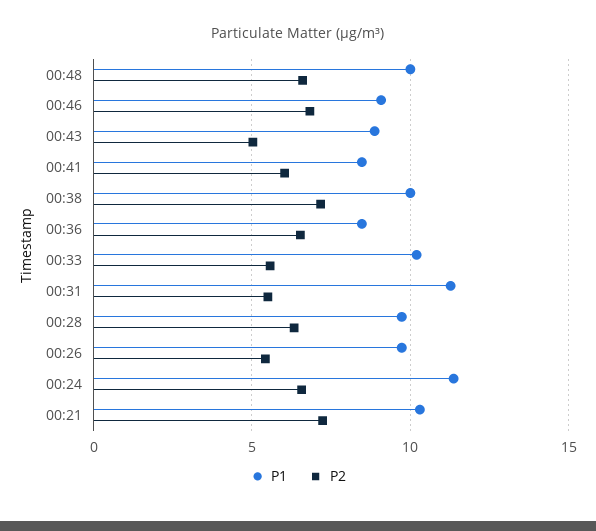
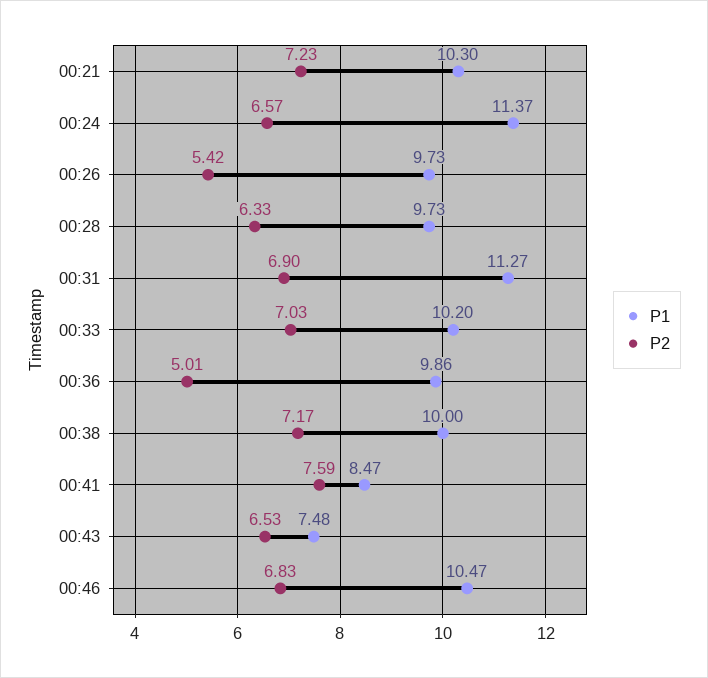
P1, 00:48: 10 -> none
P2, 00:48: 6.5 -> none
P1, 00:46: 9 -> 10.47
P1, 00:43: 9 -> 7.48
P2, 00:43: 5 -> 6.53
P2, 00:41: 6 -> 7.59
P1, 00:36: 8.5 -> 9.86
P2, 00:36: 6.5 -> 5.01
P2, 00:33: 5.5 -> 7.03
P2, 00:31: 5.5 -> 6.9

